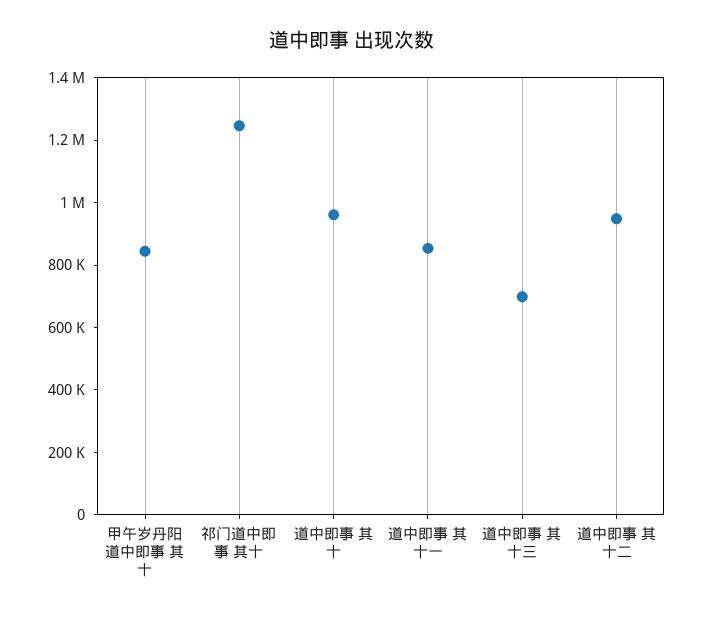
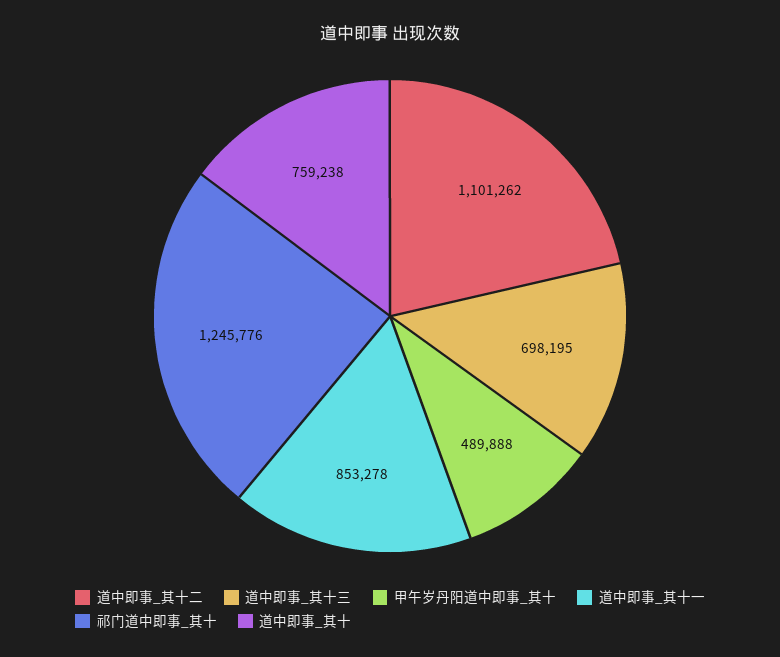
甲午岁丹阳道中即事 其十: 850000 -> 489888
道中即事 其十: 950000 -> 759238
道中即事 其十二: 950000 -> 1101262

